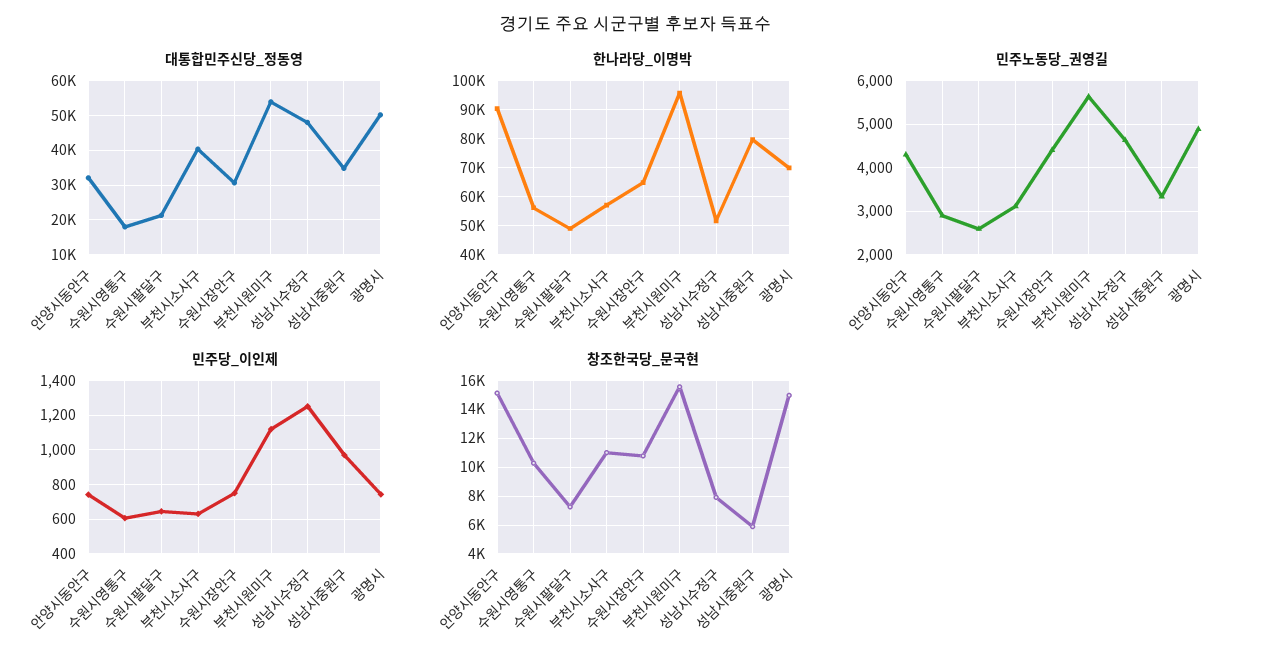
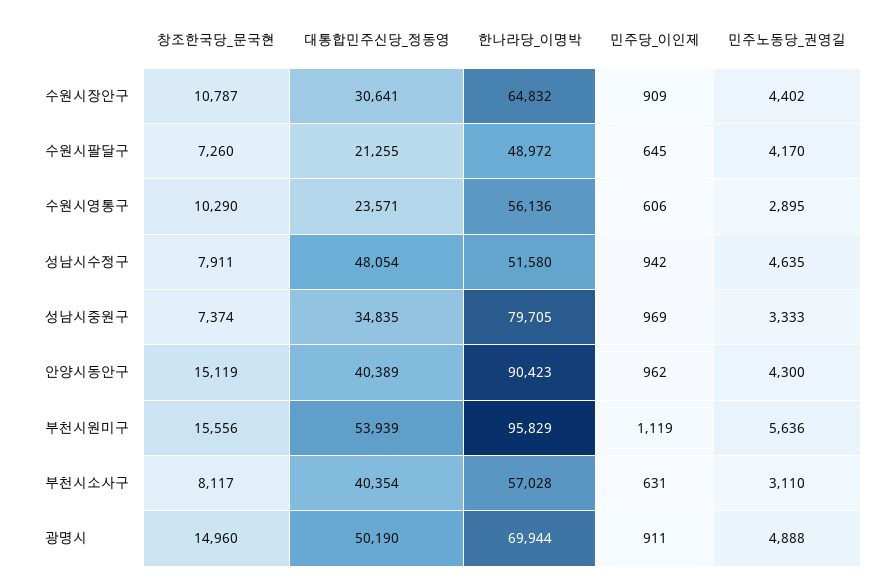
대통합민주신당_정동영, 안양시동안구: 32000 -> 40389
대통합민주신당_정동영, 수원시영통구: 18000 -> 23571
민주노동당_권영길, 수원시팔달구: 2600 -> 4170
민주당_이인제, 안양시동안구: 750 -> 962
민주당_이인제, 수원시장안구: 750 -> 909
민주당_이인제, 성남시수정구: 1250 -> 942
민주당_이인제, 광명시: 750 -> 911
창조한국당_문국현, 부천시소사구: 11000 -> 8117
창조한국당_문국현, 성남시중원구: 6000 -> 7374

